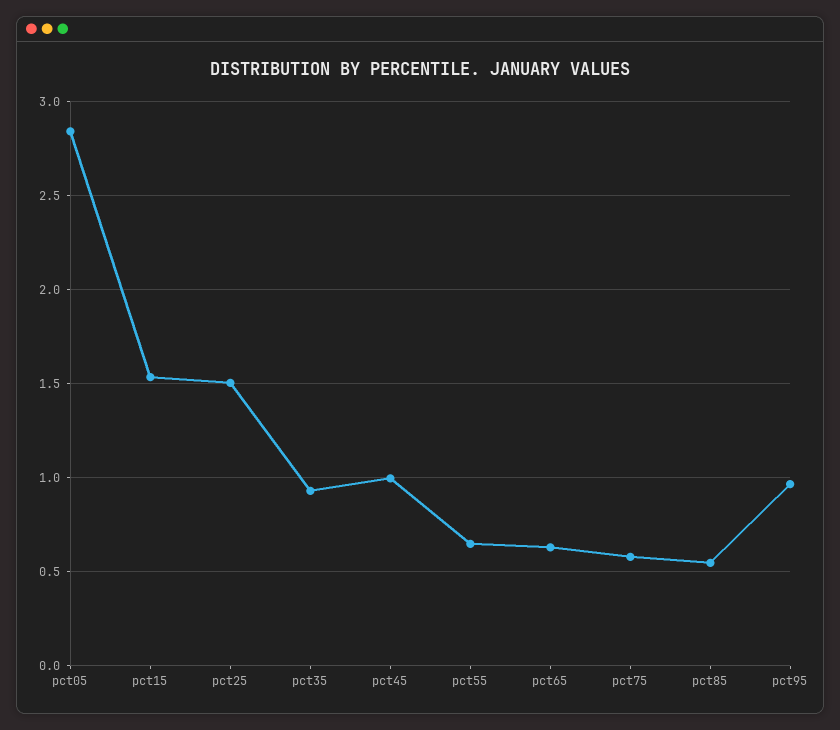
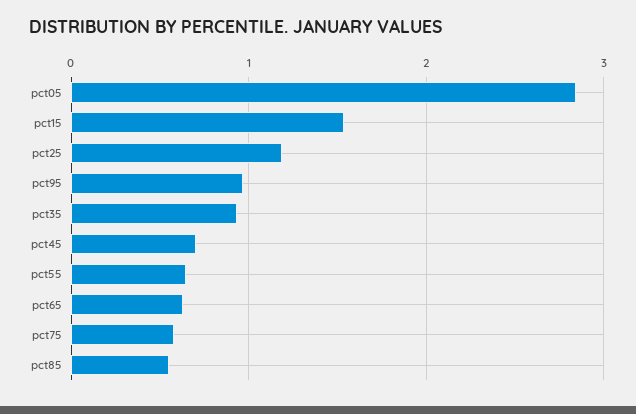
pct25: 1.5 -> 1.2
pct45: 1 -> 0.7

